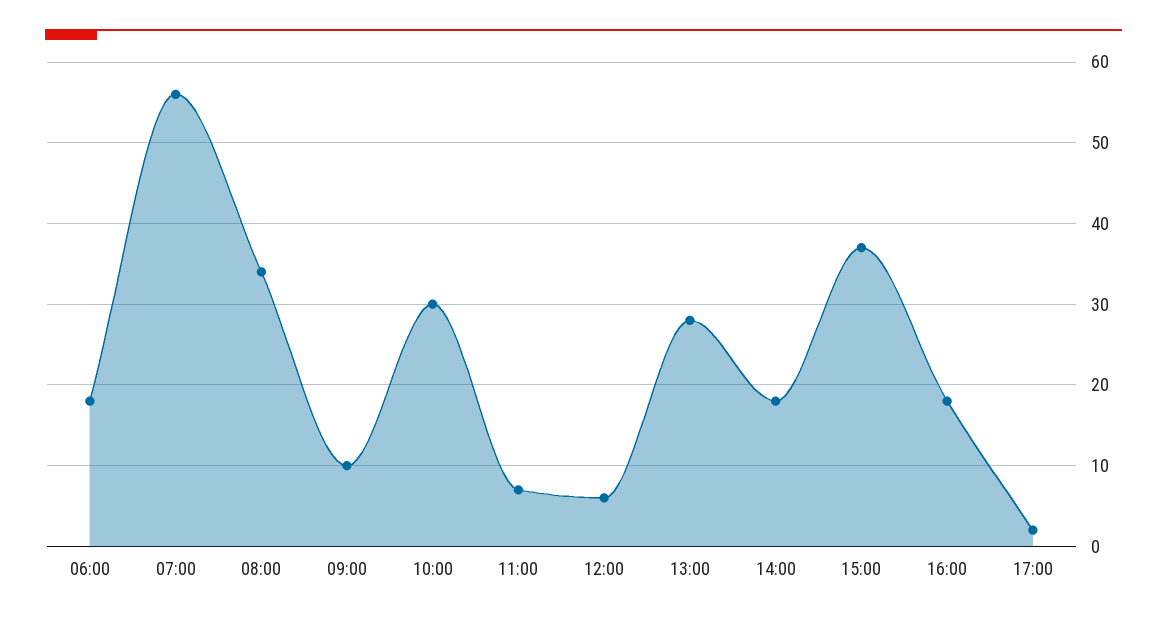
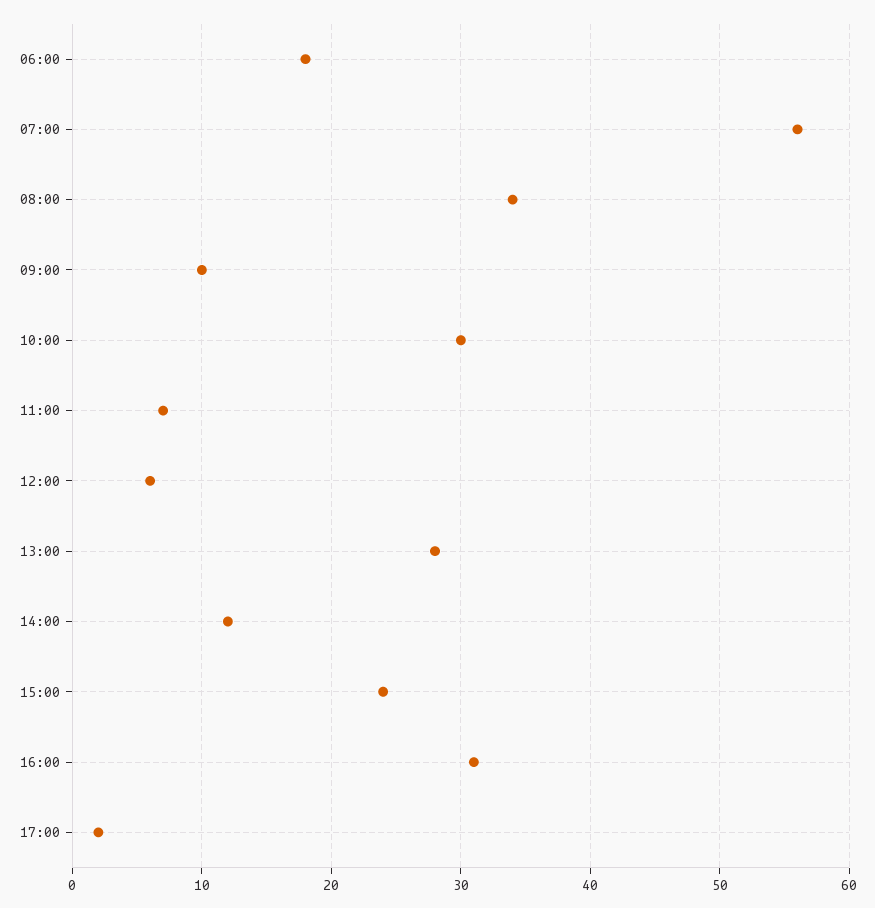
14:00: 18 -> 12
15:00: 37 -> 24
16:00: 18 -> 31

